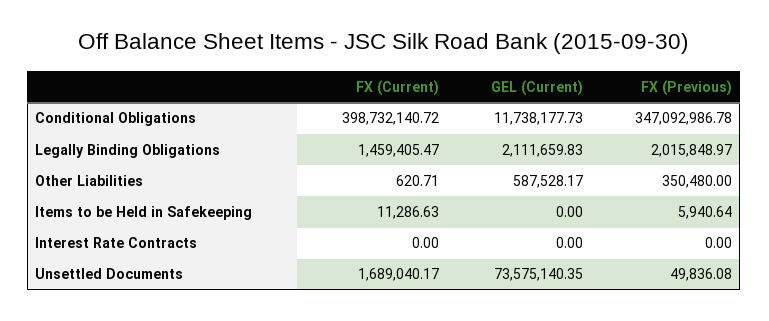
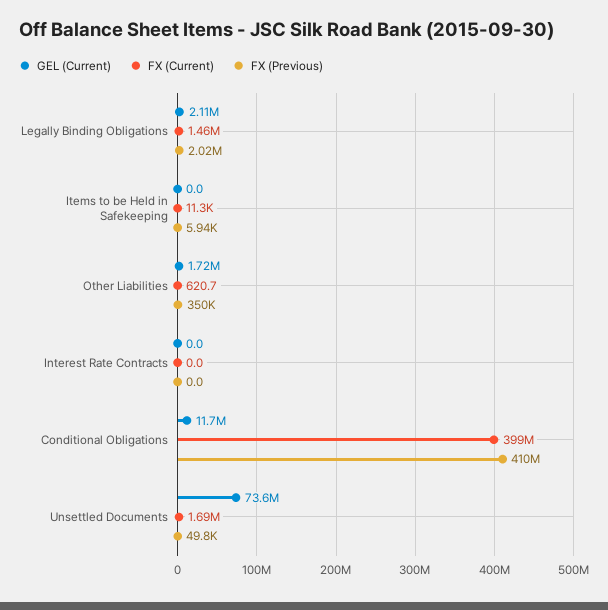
FX (Previous), Conditional Obligations: 347092986.78 -> 410000000
GEL (Current), Other Liabilities: 587528.17 -> 1720000

